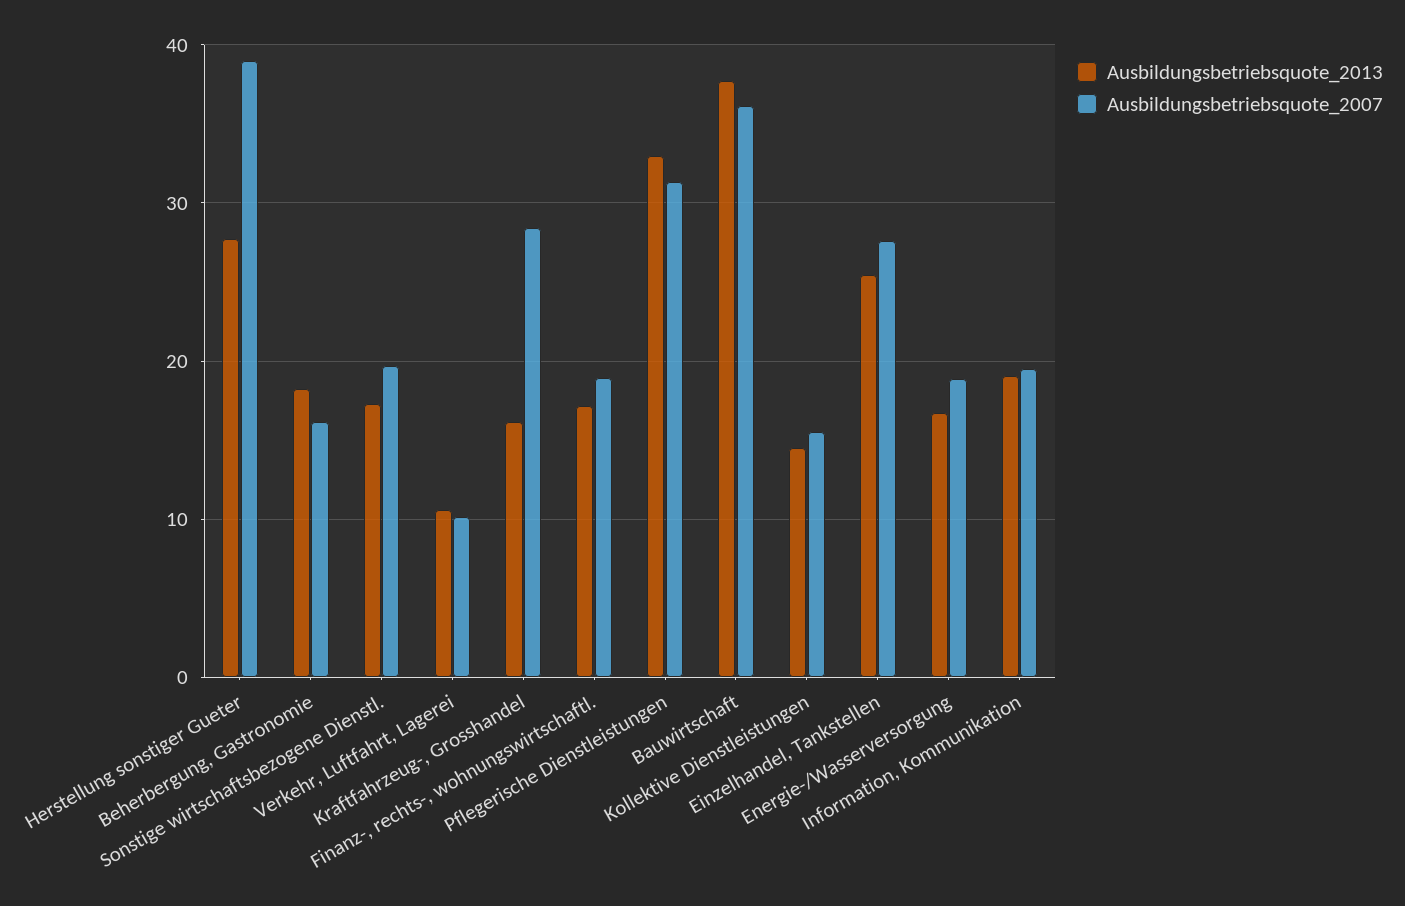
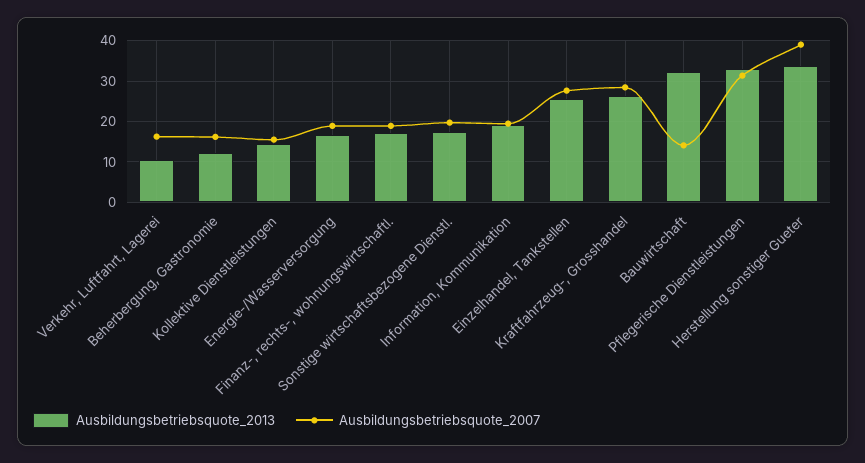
Ausbildungsbetriebsquote_2013, Herstellung sonstiger Gueter: 28 -> 34
Ausbildungsbetriebsquote_2013, Beherbergung, Gastronomie: 18 -> 12
Ausbildungsbetriebsquote_2007, Verkehr, Luftfahrt, Lagerei: 10 -> 16
Ausbildungsbetriebsquote_2013, Kraftfahrzeug-, Grosshandel: 16 -> 26
Ausbildungsbetriebsquote_2013, Bauwirtschaft: 38 -> 32
Ausbildungsbetriebsquote_2007, Bauwirtschaft: 36 -> 14

